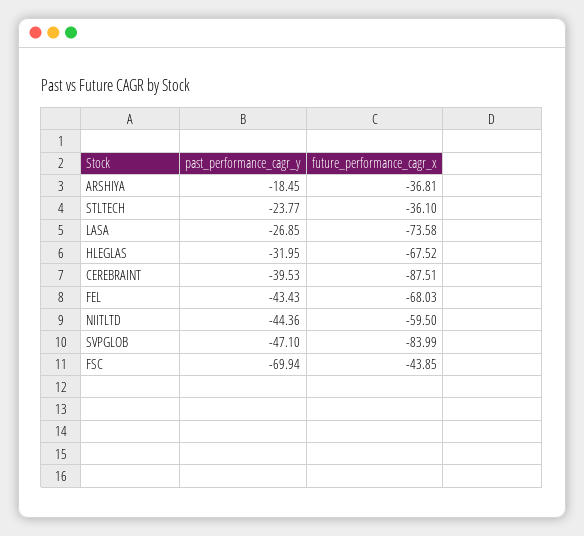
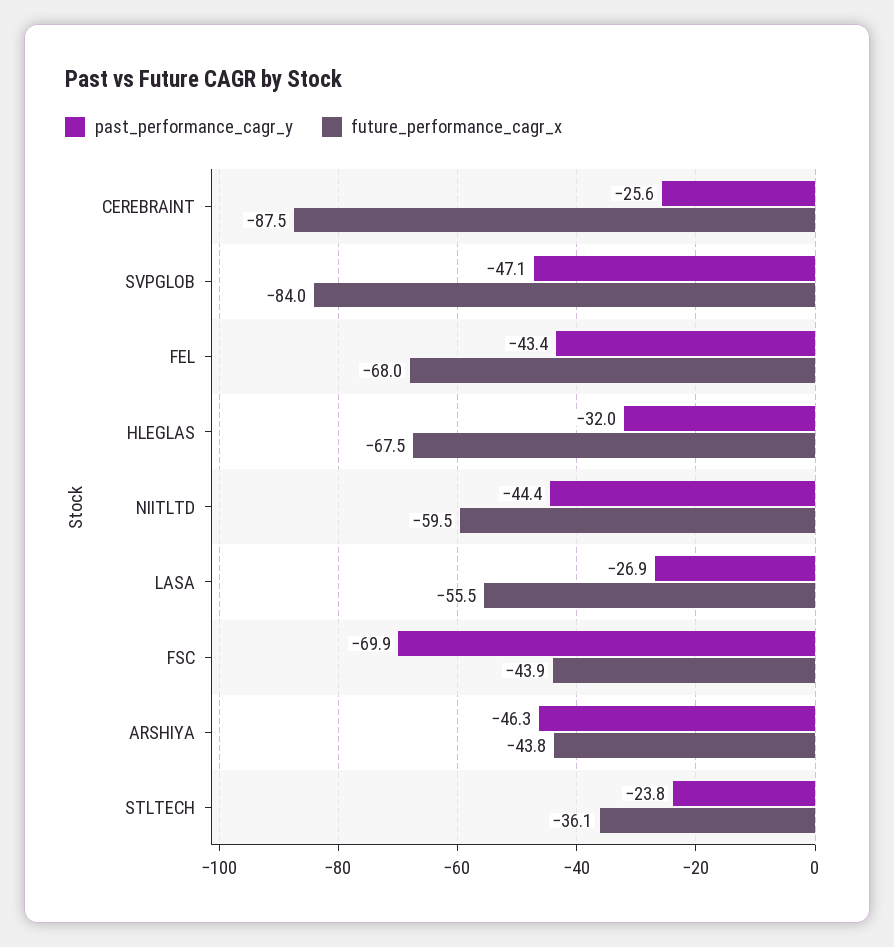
past_performance_cagr_y, ARSHIYA: -18.45 -> -46.3
future_performance_cagr_x, ARSHIYA: -36.81 -> -43.8
future_performance_cagr_x, LASA: -73.58 -> -55.5
past_performance_cagr_y, CEREBRAINT: -39.53 -> -25.6

